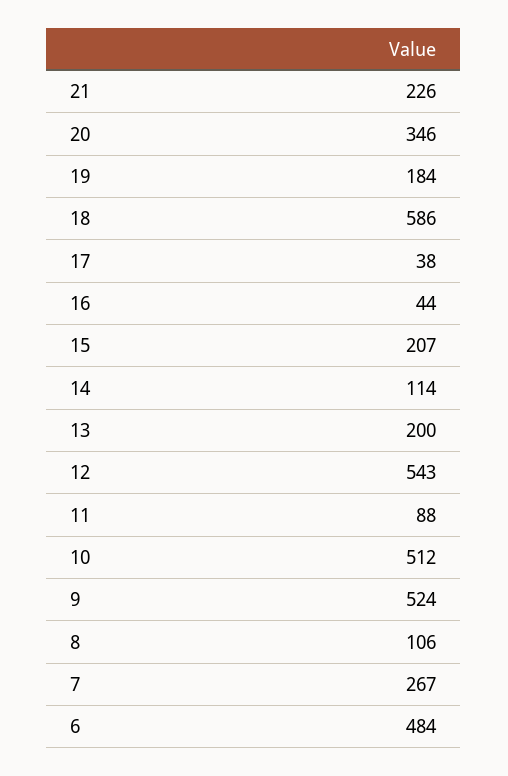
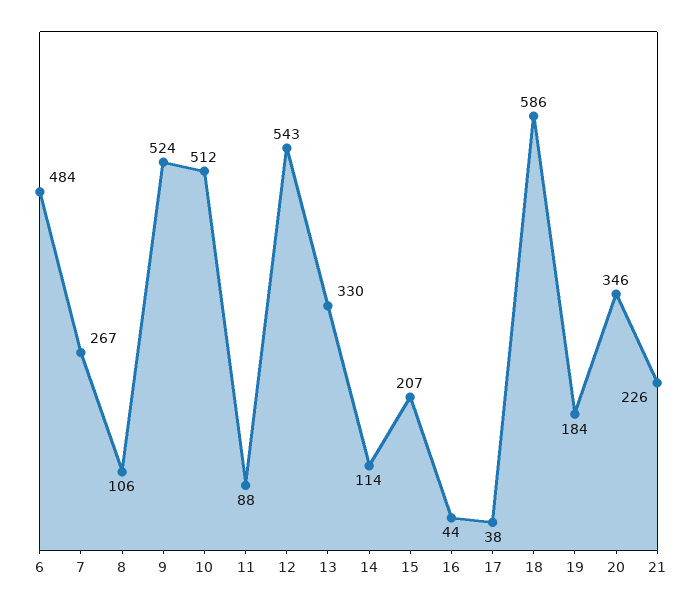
13: 200 -> 330

